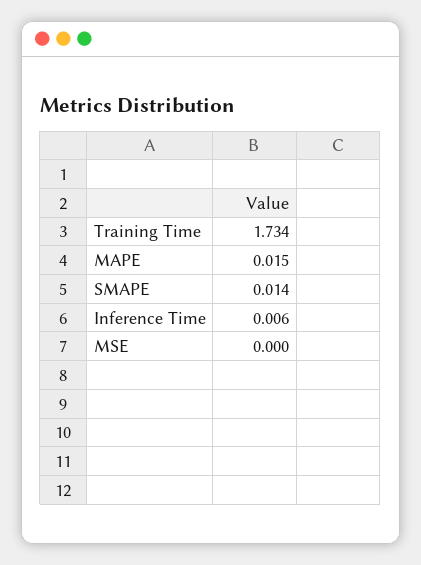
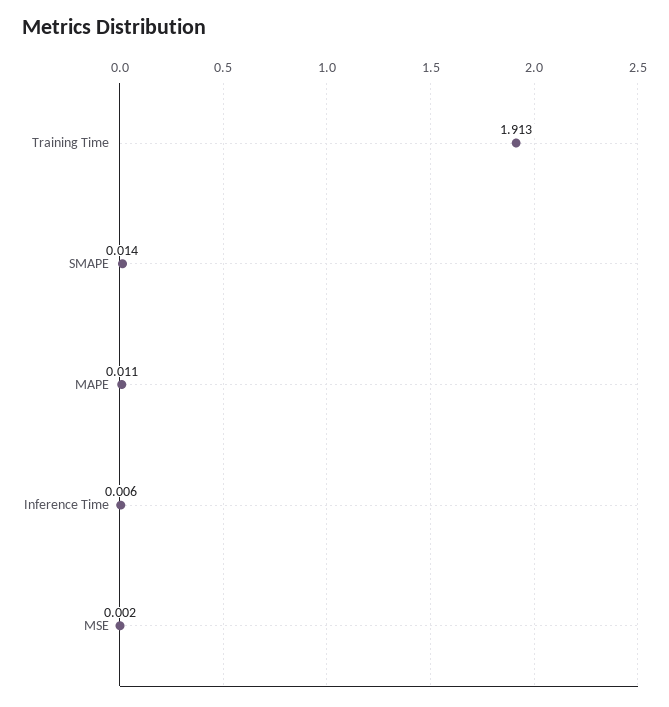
Training Time: 1.734 -> 1.913
MAPE: 0.015 -> 0.011
MSE: 0 -> 0.002

